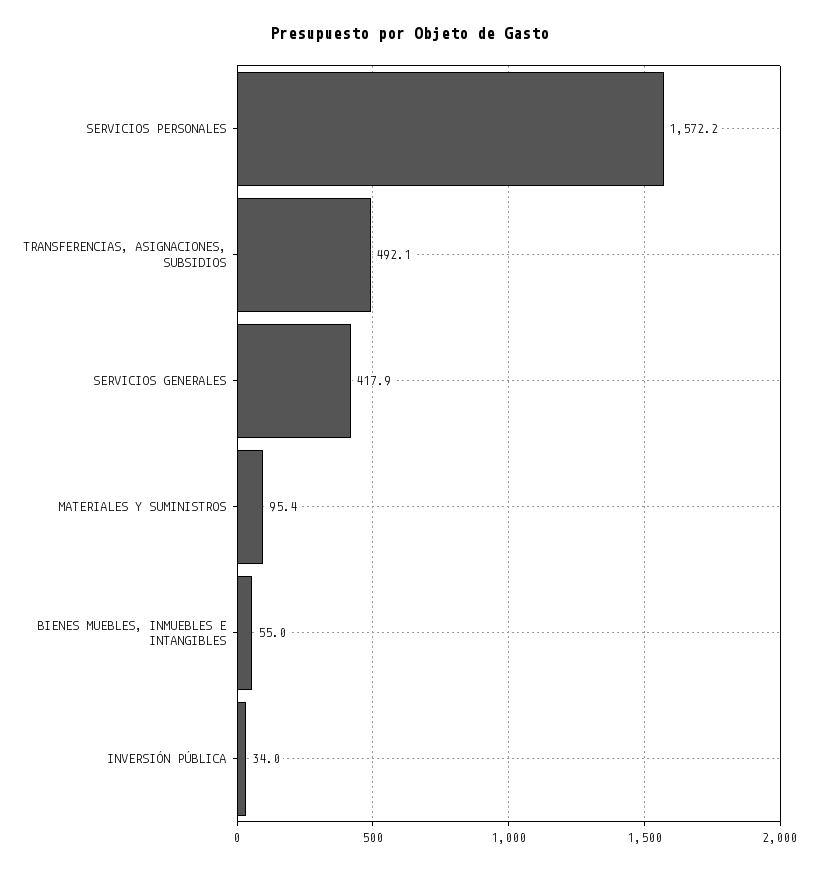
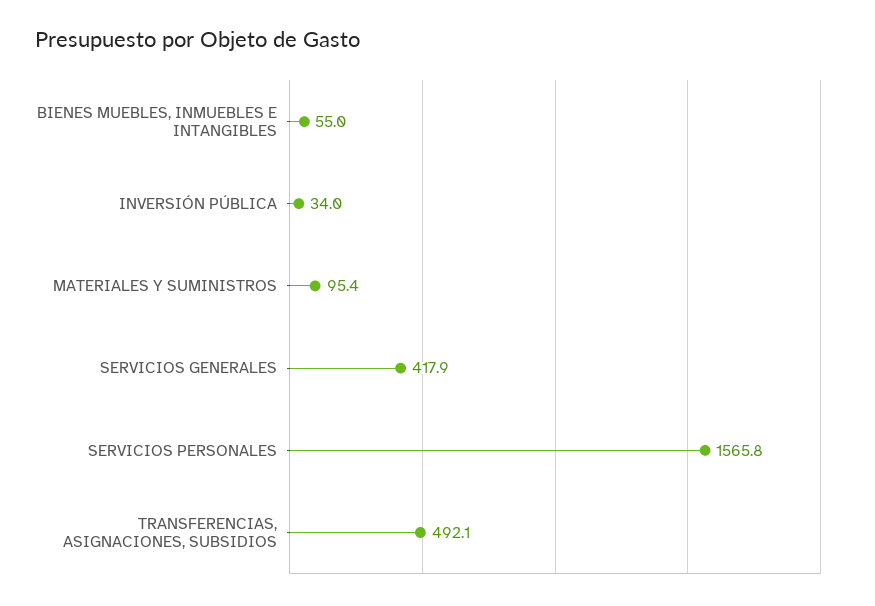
SERVICIOS PERSONALES: 1572.2 -> 1565.8

